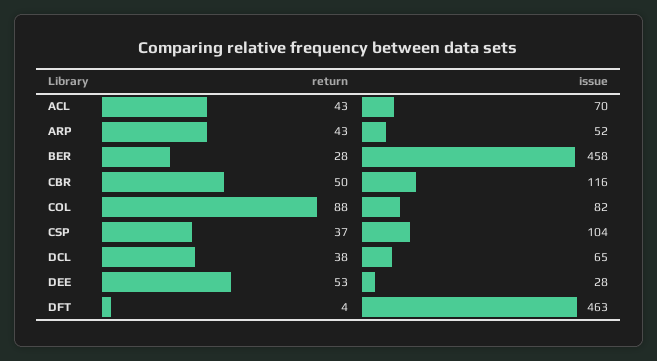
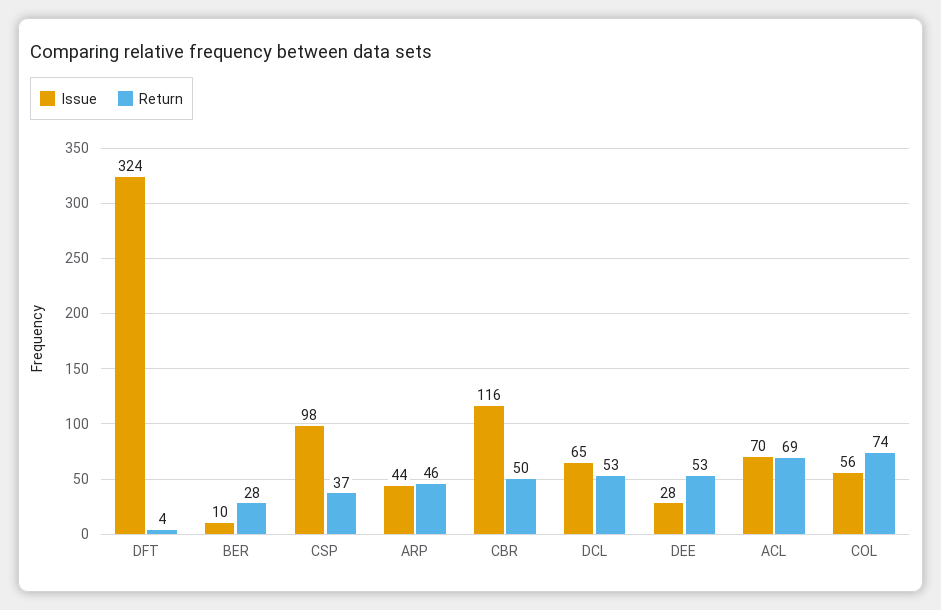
return, ACL: 43 -> 69
return, ARP: 43 -> 46
issue, ARP: 52 -> 44
issue, BER: 458 -> 10
return, COL: 88 -> 74
issue, COL: 82 -> 56
issue, CSP: 104 -> 98
return, DCL: 38 -> 53
issue, DFT: 463 -> 324

